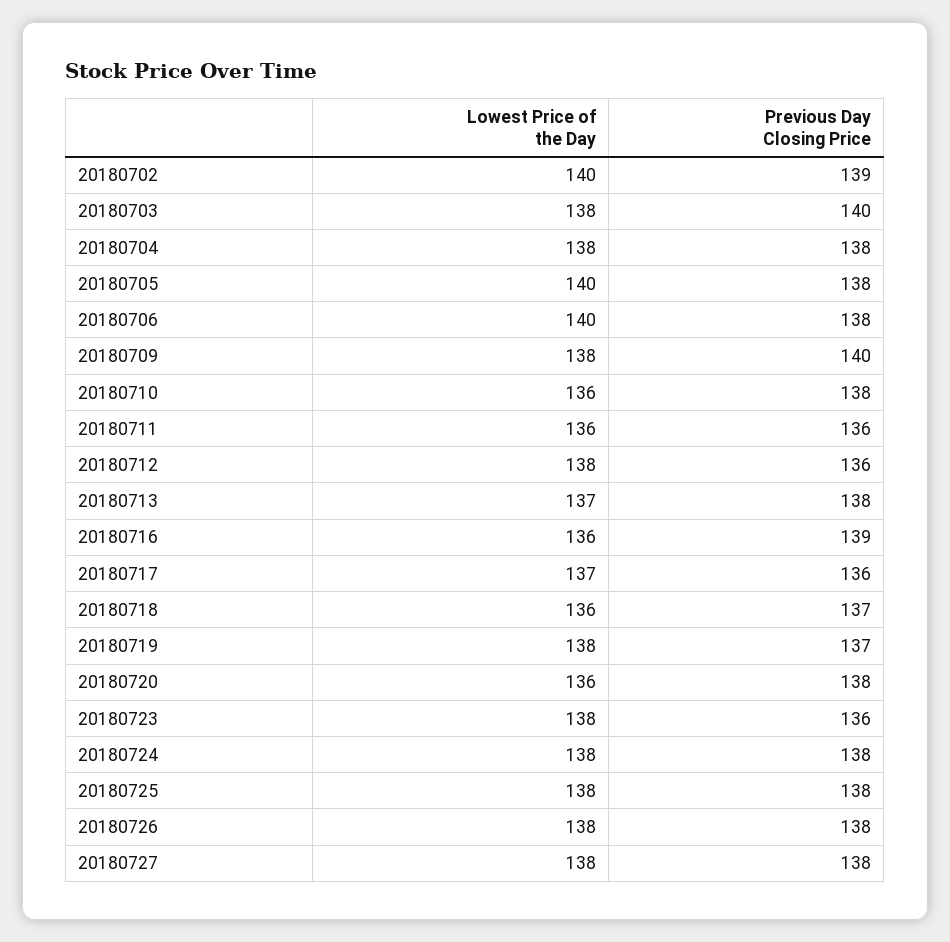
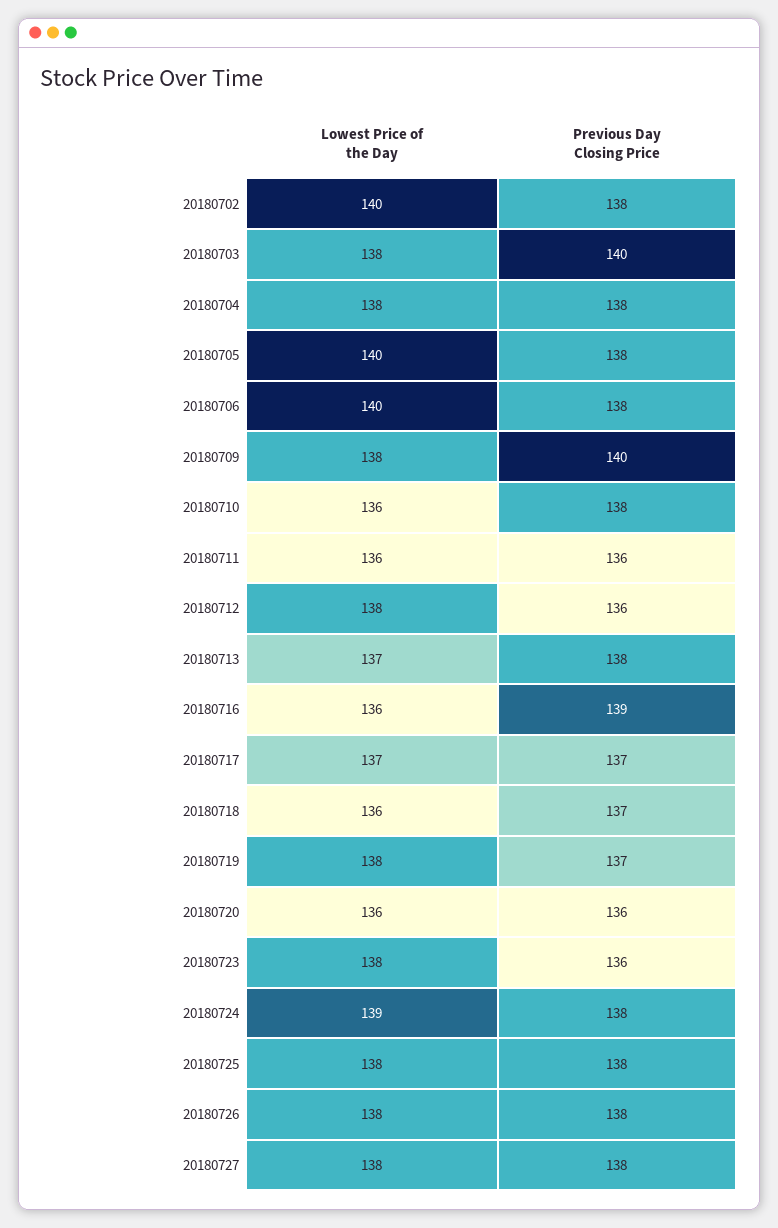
Previous Day Closing Price, 20180702: 139 -> 138
Previous Day Closing Price, 20180717: 136 -> 137
Previous Day Closing Price, 20180720: 138 -> 136
Lowest Price of the Day, 20180724: 138 -> 139

